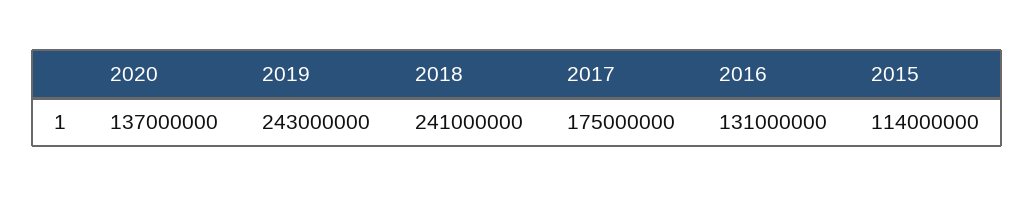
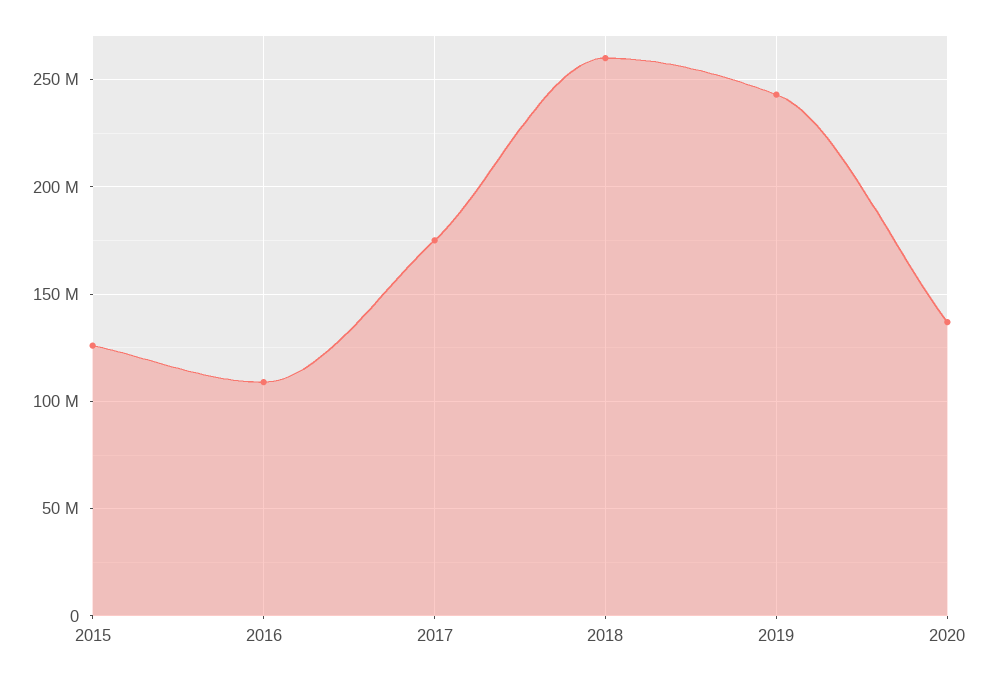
2018: 241000000 -> 260000000
2016: 131000000 -> 110000000
2015: 114000000 -> 125000000

